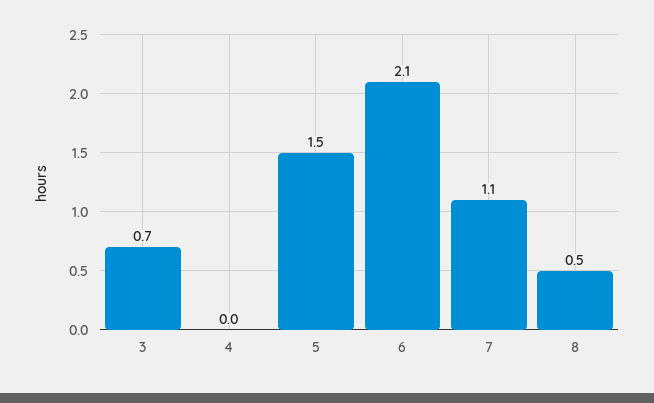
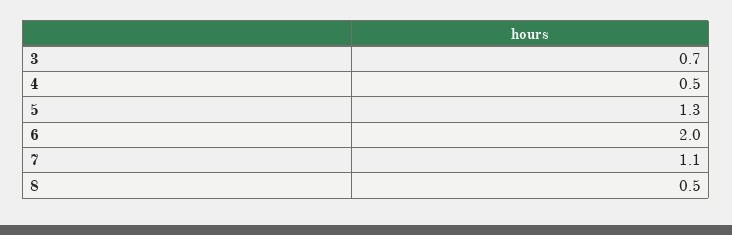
4: 0 -> 0.5
5: 1.5 -> 1.3
6: 2.1 -> 2

